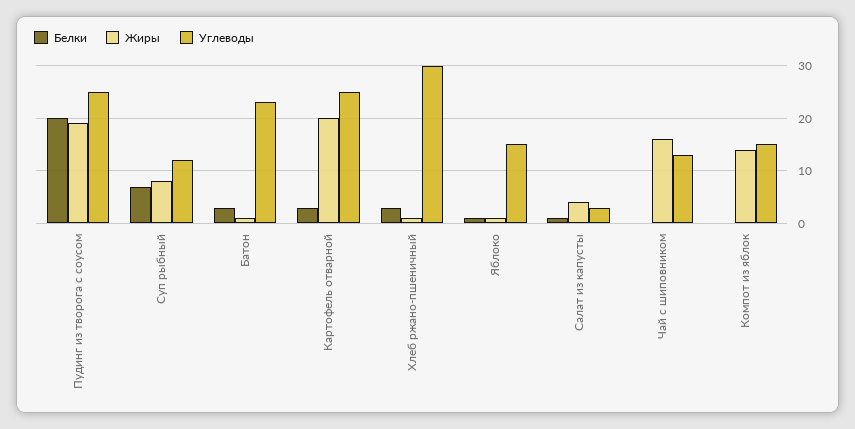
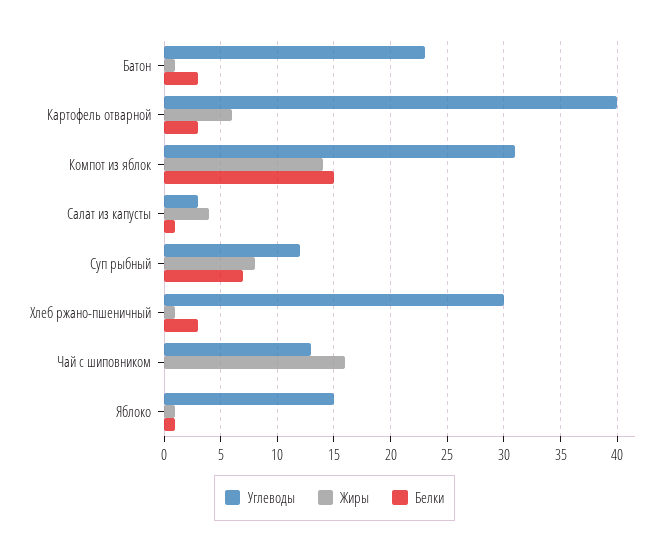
Белки, Пудинг из творога с соусом: 20 -> none
Жиры, Пудинг из творога с соусом: 20 -> none
Углеводы, Пудинг из творога с соусом: 25 -> none
Жиры, Картофель отварной: 20 -> 6
Углеводы, Картофель отварной: 25 -> 40
Белки, Компот из яблок: 0 -> 15
Углеводы, Компот из яблок: 15 -> 31

